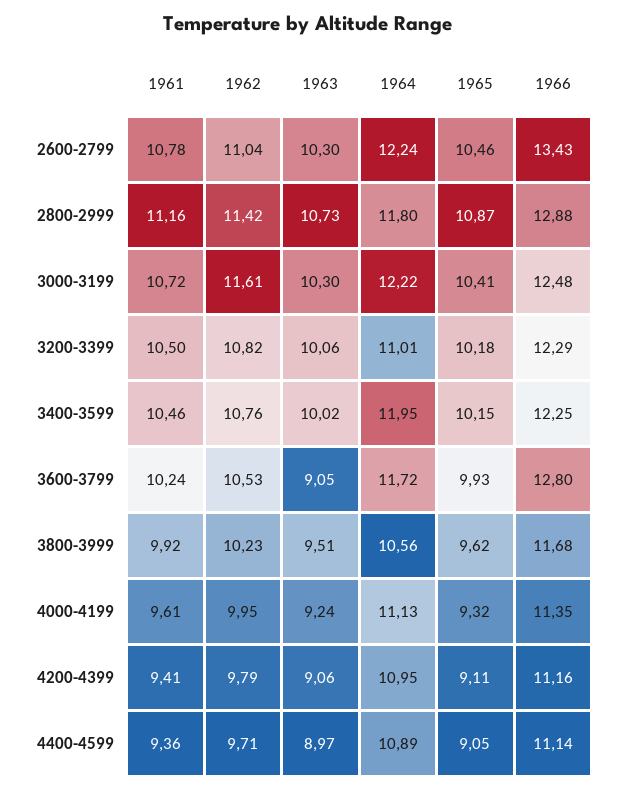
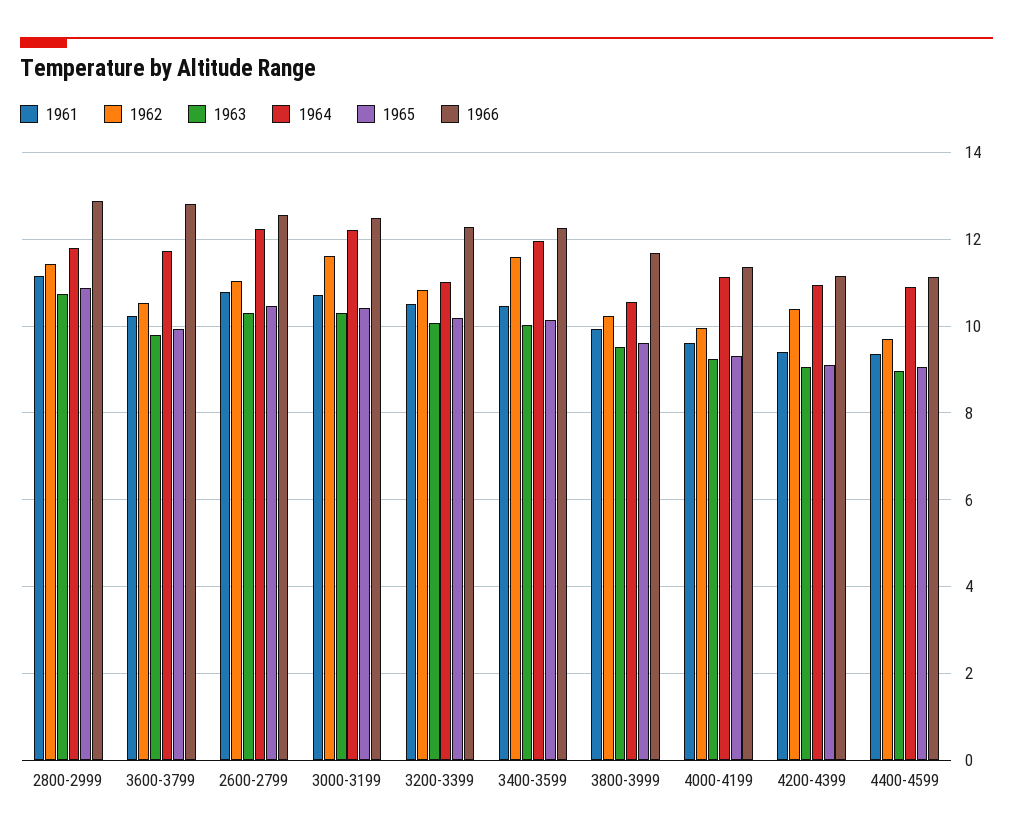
1966, 2600-2799: 13.43 -> 12.6
1962, 3400-3599: 10.76 -> 11.6
1963, 3600-3799: 9.05 -> 9.8
1962, 4200-4399: 9.79 -> 10.4

